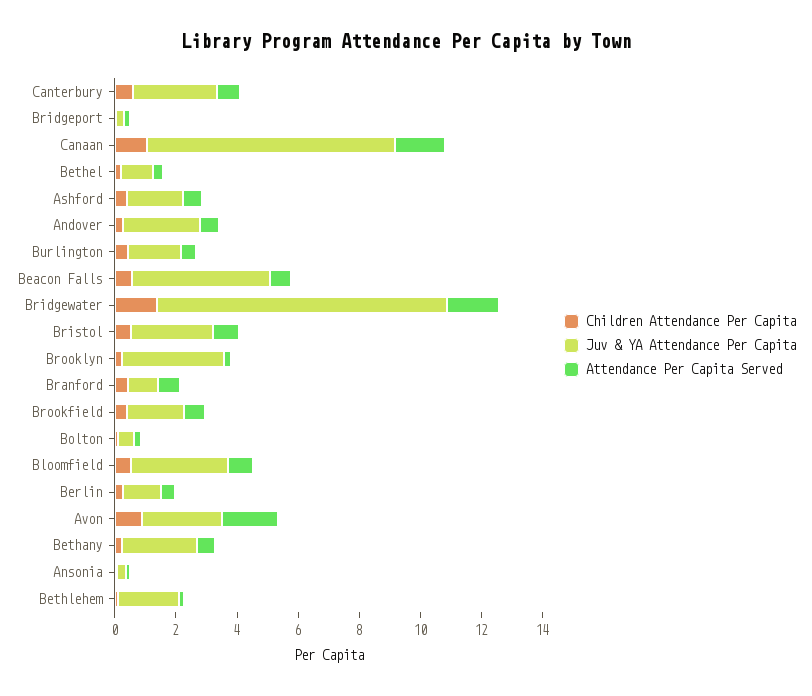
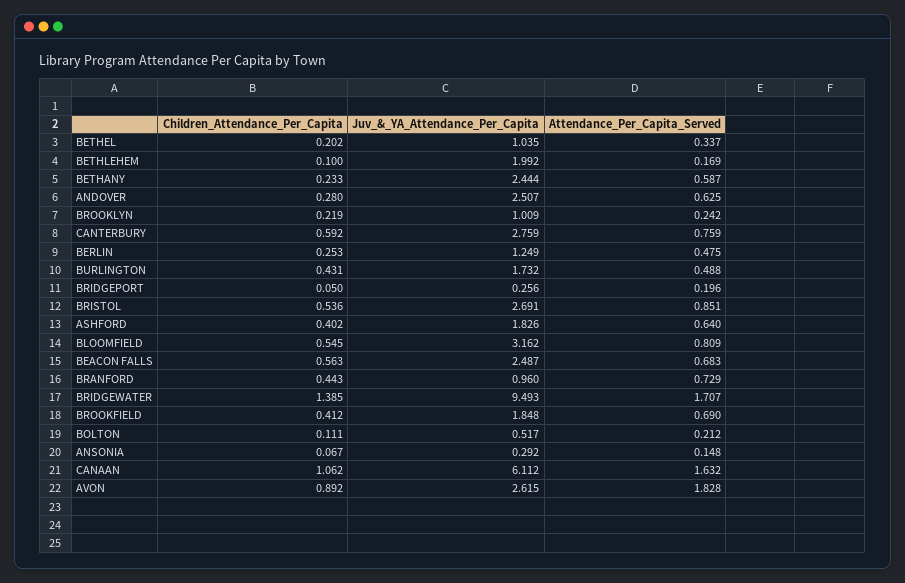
Juv & YA Attendance Per Capita, Canaan: 8 -> 6.112
Juv & YA Attendance Per Capita, Beacon Falls: 4.5 -> 2.487
Juv & YA Attendance Per Capita, Brooklyn: 3.5 -> 1.009

